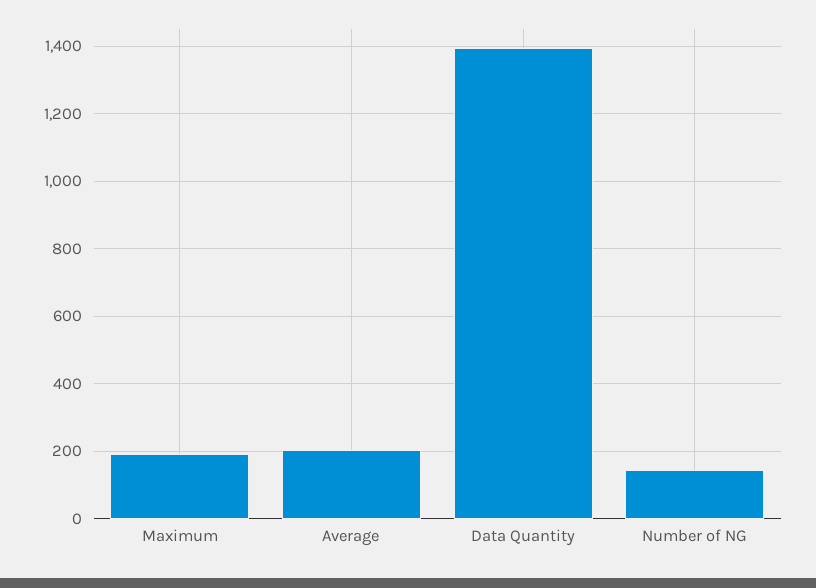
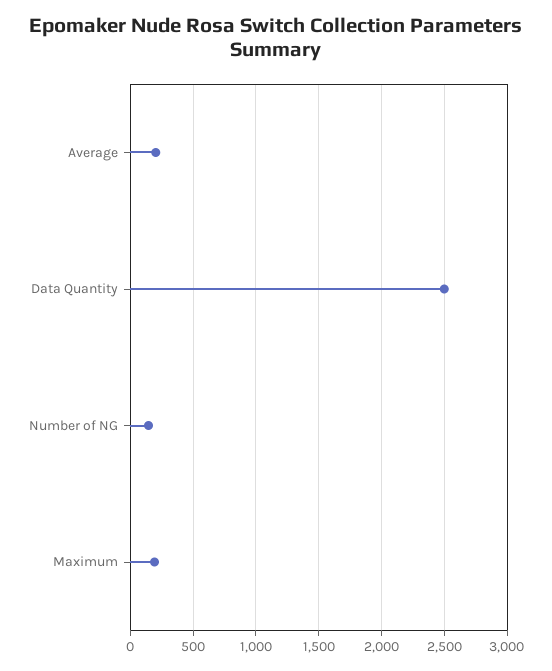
Data Quantity: 1400 -> 2500

